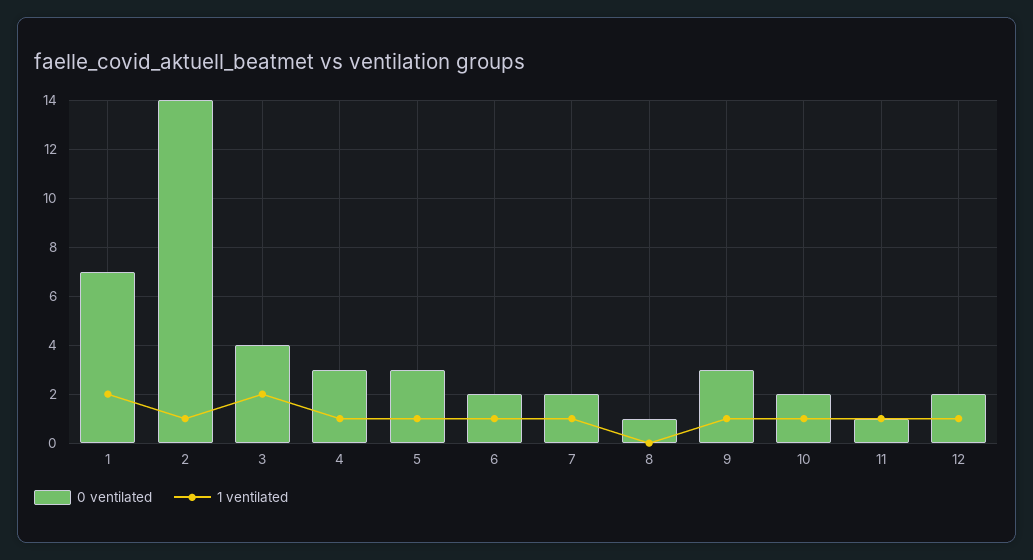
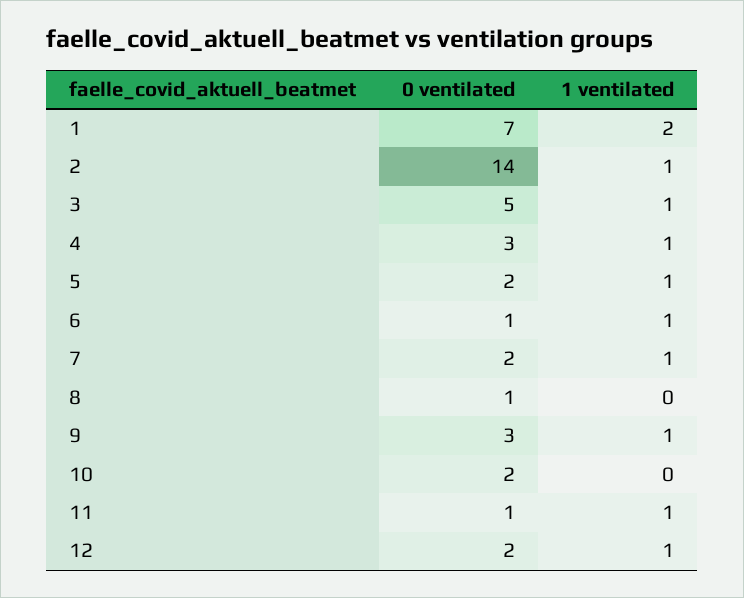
0 ventilated, 3: 4 -> 5
1 ventilated, 3: 2 -> 1
0 ventilated, 5: 3 -> 2
0 ventilated, 6: 2 -> 1
1 ventilated, 10: 1 -> 0

